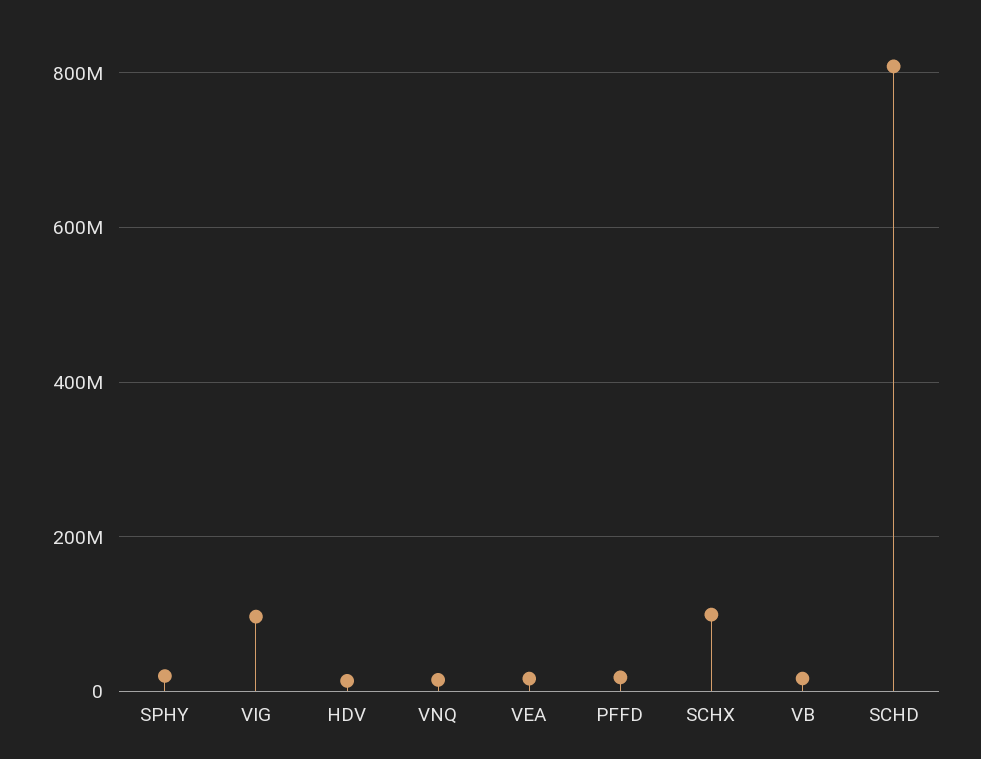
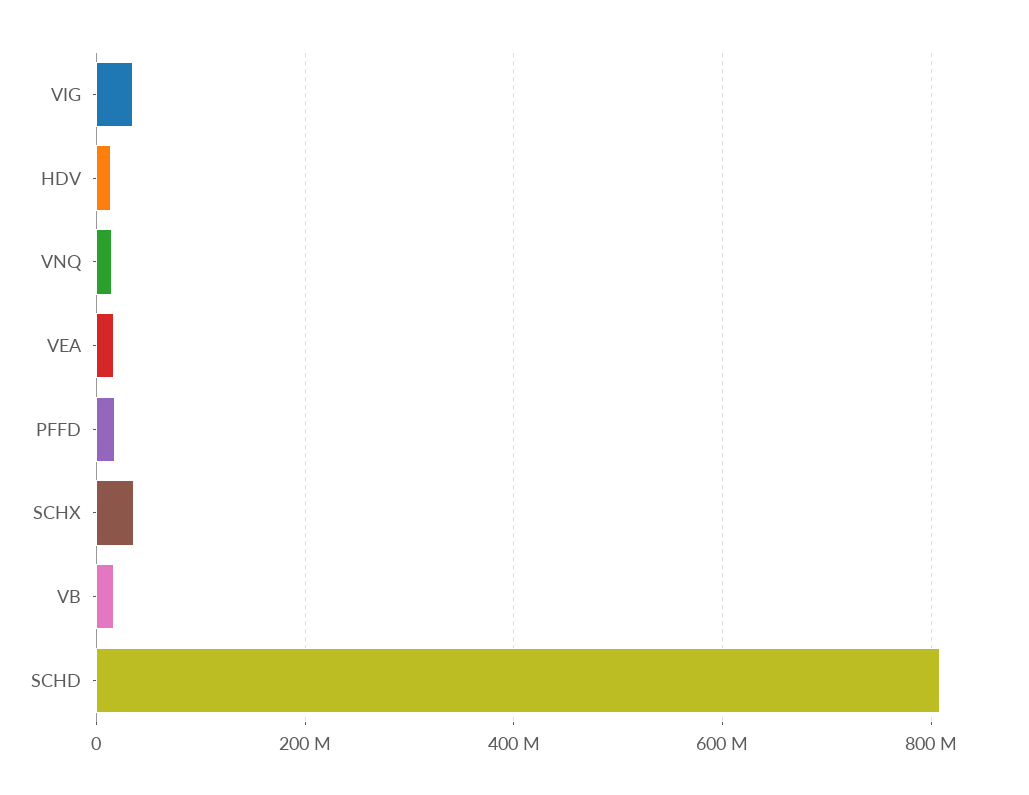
SPHY: 20000000 -> none
VIG: 100000000 -> 40000000
SCHX: 100000000 -> 40000000

